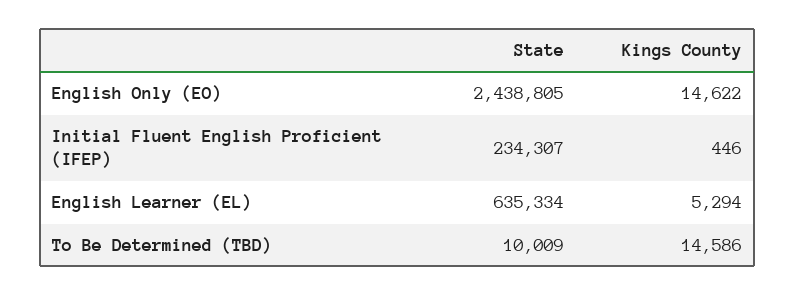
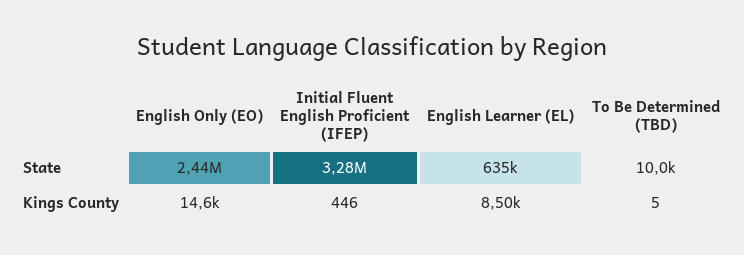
State, Initial Fluent English Proficient (IFEP): 234307 -> 3280000
Kings County, English Learner (EL): 5294 -> 8500
Kings County, To Be Determined (TBD): 14586 -> 5

